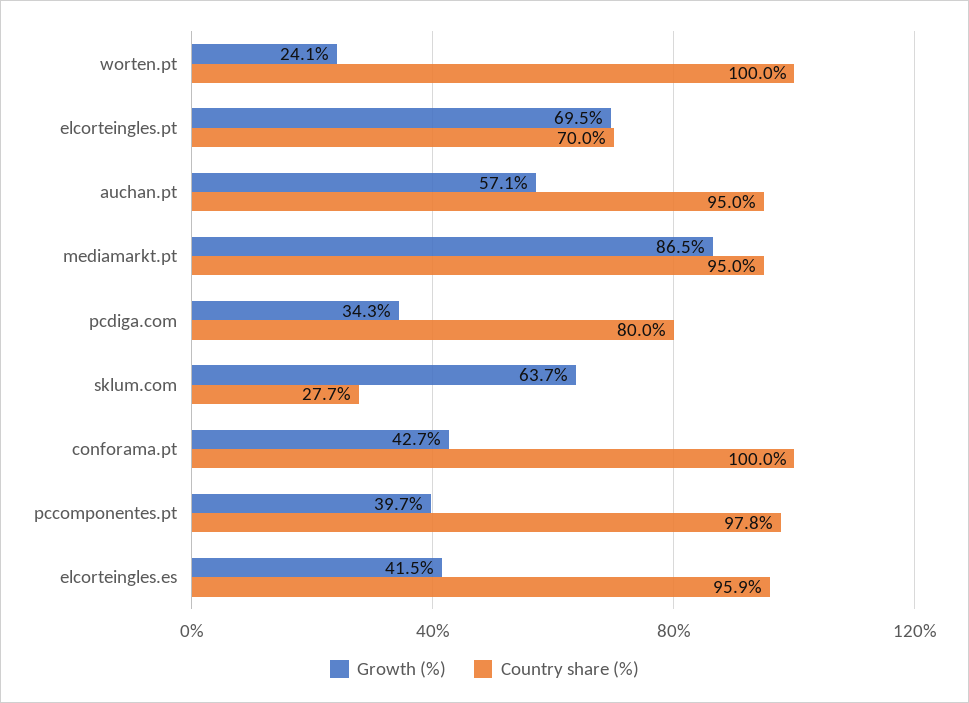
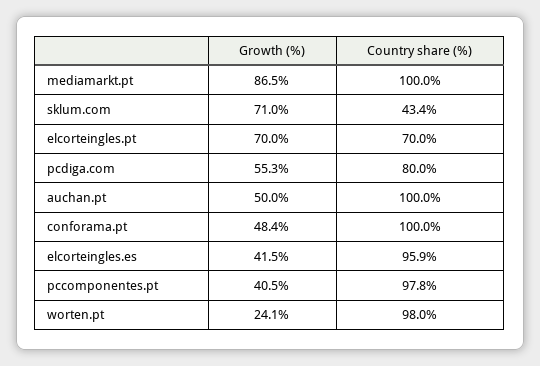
Country share (%), worten.pt: 100 -> 98
Growth (%), elcorteingles.pt: 69.5 -> 70
Growth (%), auchan.pt: 57.1 -> 50
Country share (%), auchan.pt: 95 -> 100
Country share (%), mediamarkt.pt: 95 -> 100
Growth (%), pcdiga.com: 34.3 -> 55.3
Growth (%), sklum.com: 63.7 -> 71
Country share (%), sklum.com: 27.7 -> 43.4
Growth (%), conforama.pt: 42.7 -> 48.4
Growth (%), pccomponentes.pt: 39.7 -> 40.5

